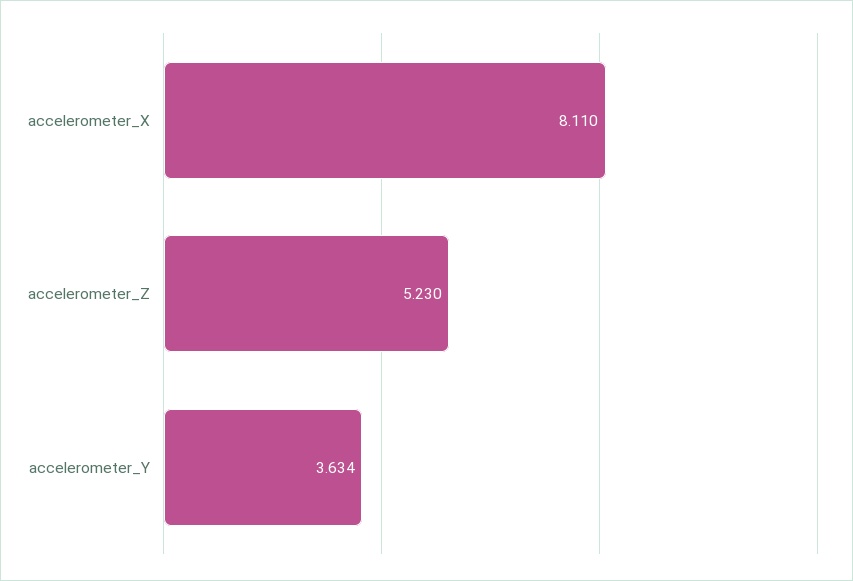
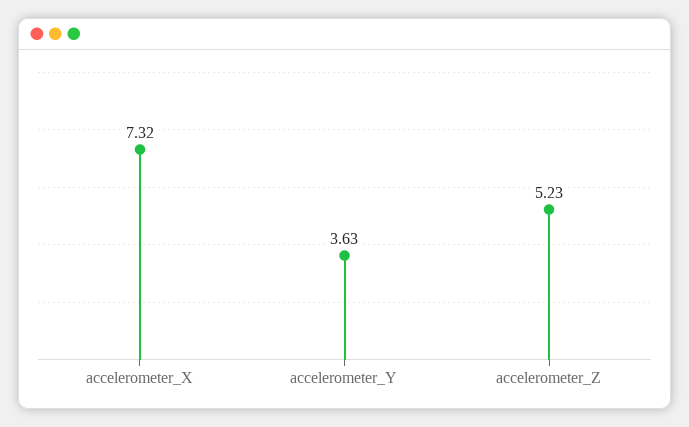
accelerometer_X: 8.11 -> 7.32

